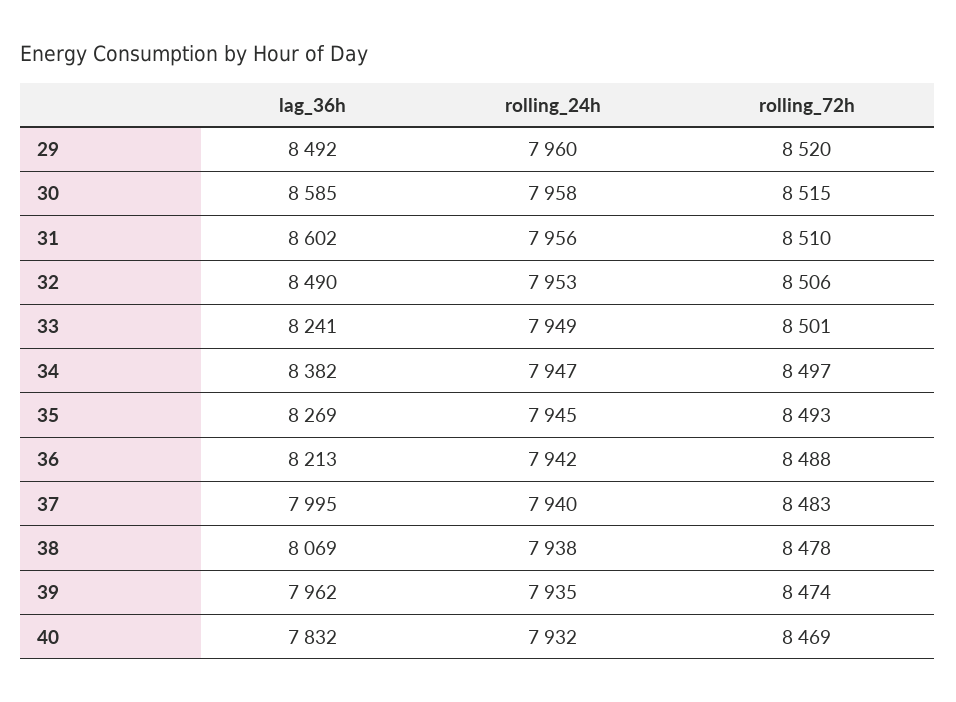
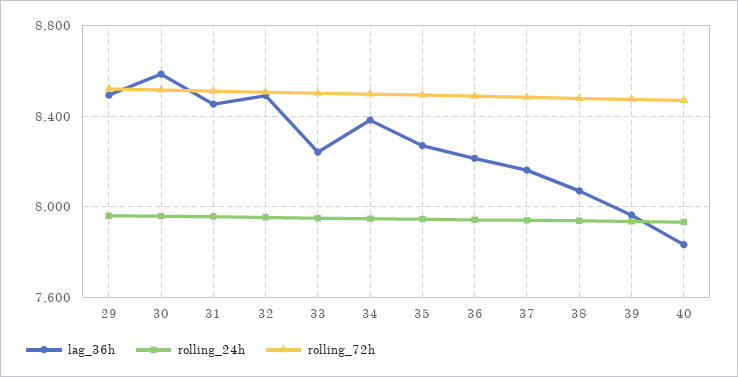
lag_36h, 31: 8602 -> 8450
lag_36h, 37: 7995 -> 8150

